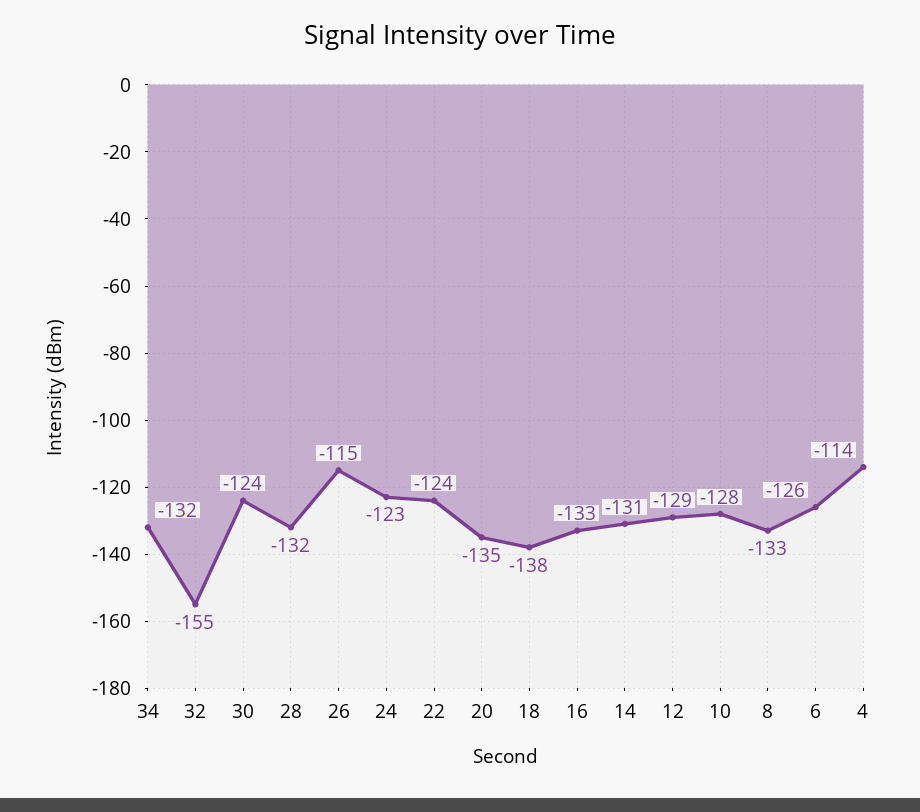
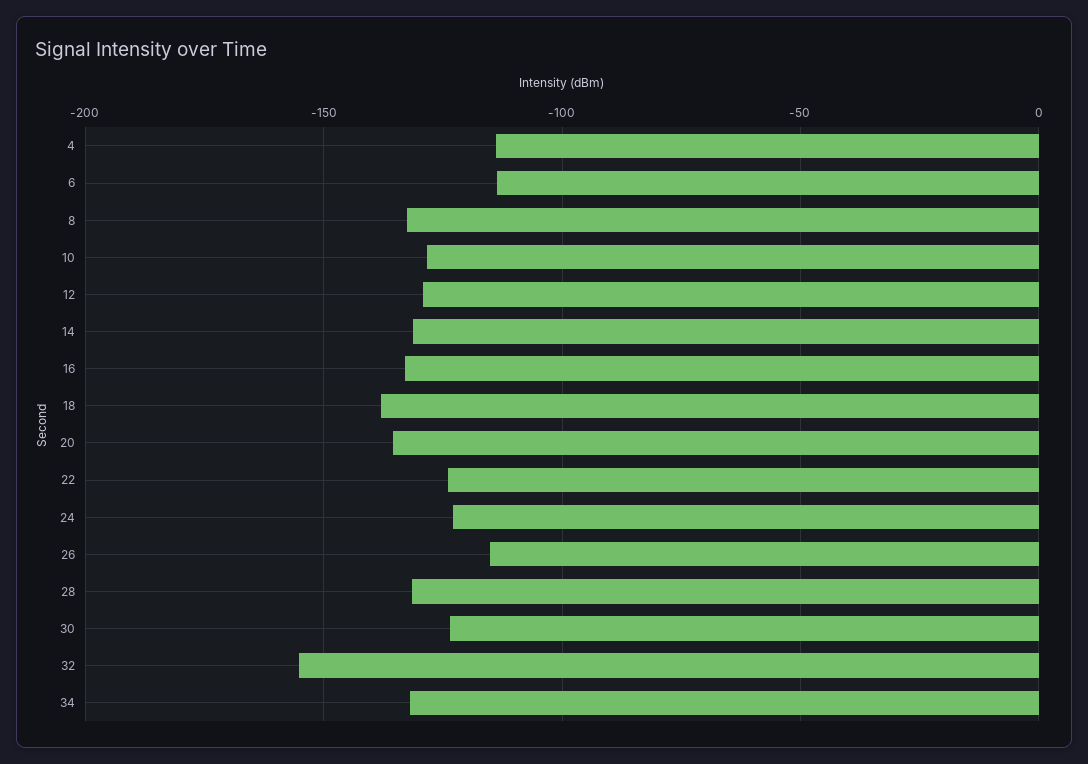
6: -126 -> -115

